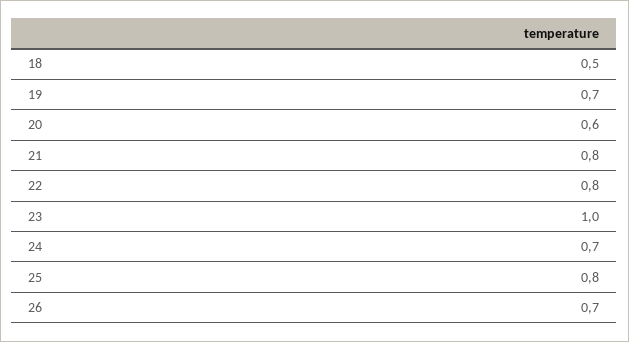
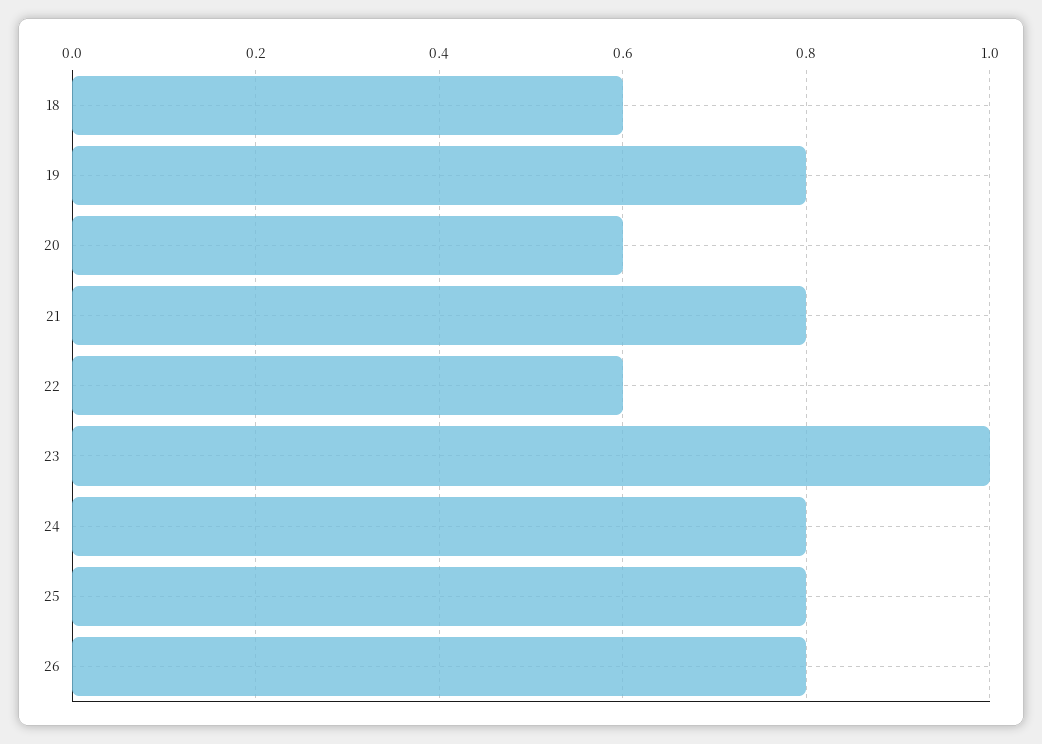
18: 0.5 -> 0.6
19: 0.7 -> 0.8
22: 0.8 -> 0.6
24: 0.7 -> 0.8
26: 0.7 -> 0.8

